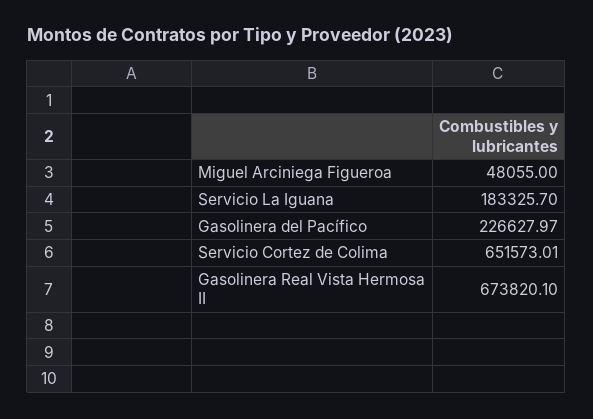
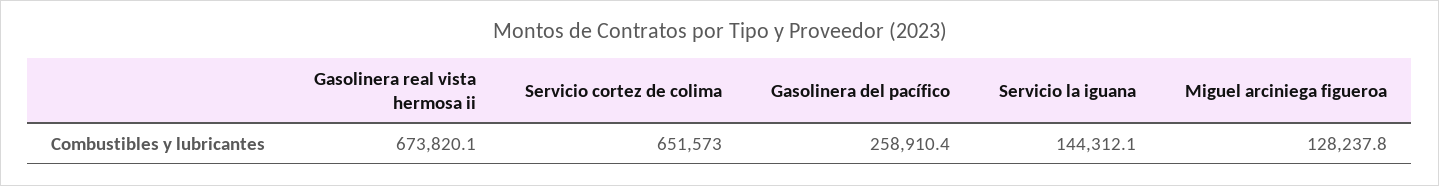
Miguel Arciniega Figueroa: 48055 -> 128237.8
Servicio La Iguana: 183325.7 -> 144312.1
Gasolinera del Pacífico: 226627.97 -> 258910.4

